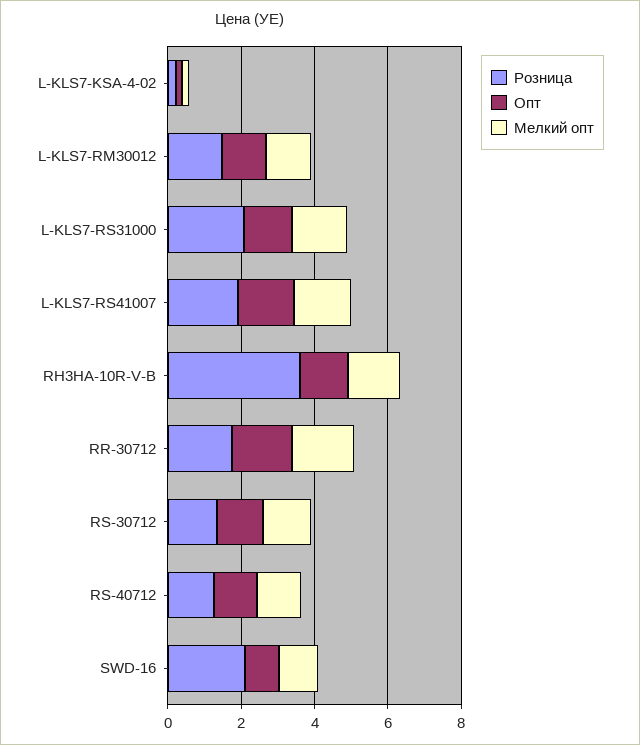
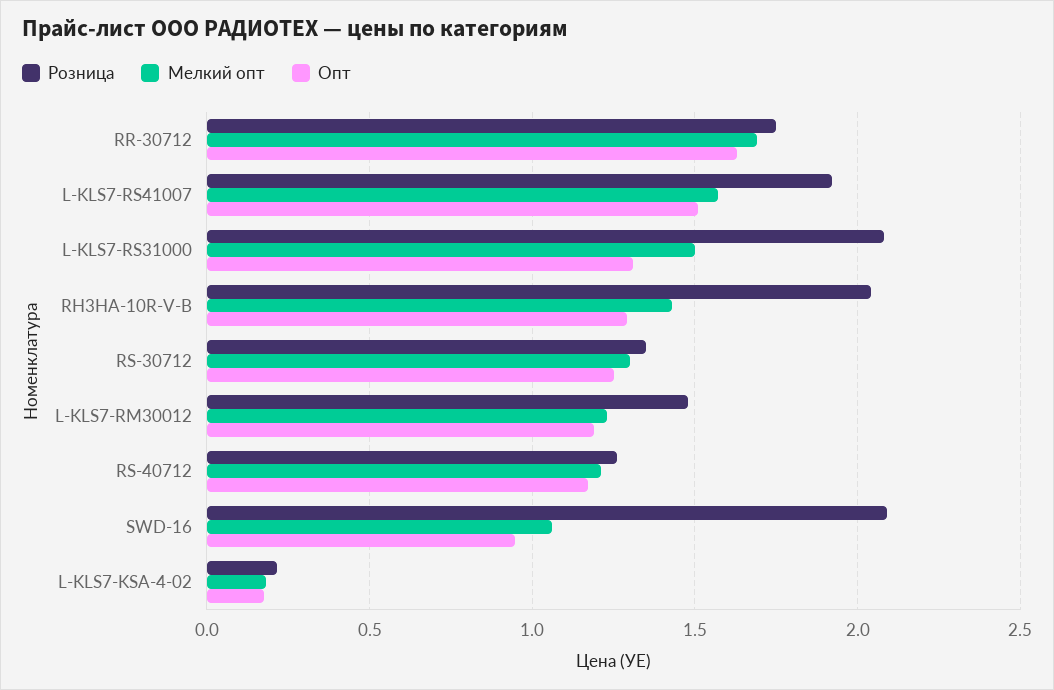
Розница, RH3HA-10R-V-B: 3.5 -> 2.05

